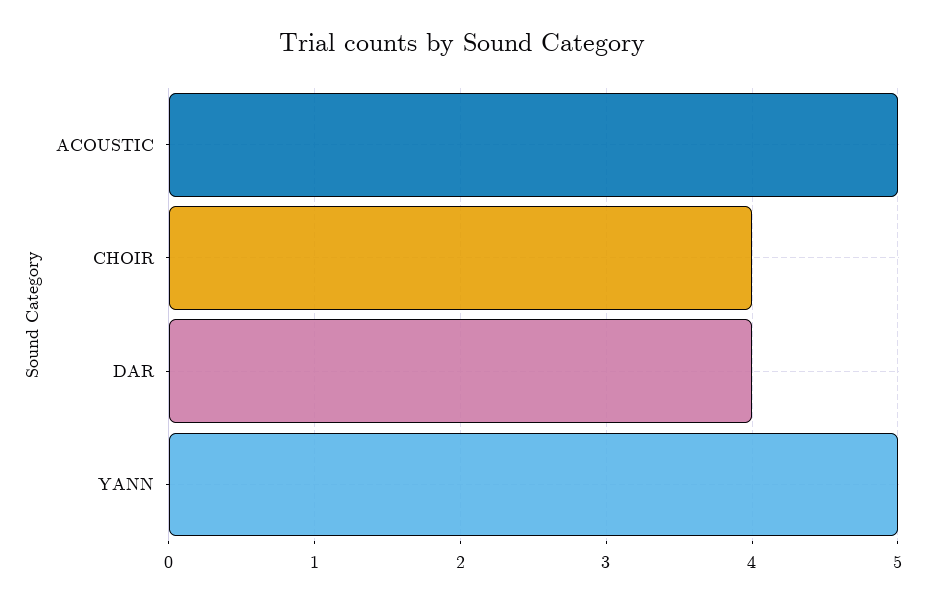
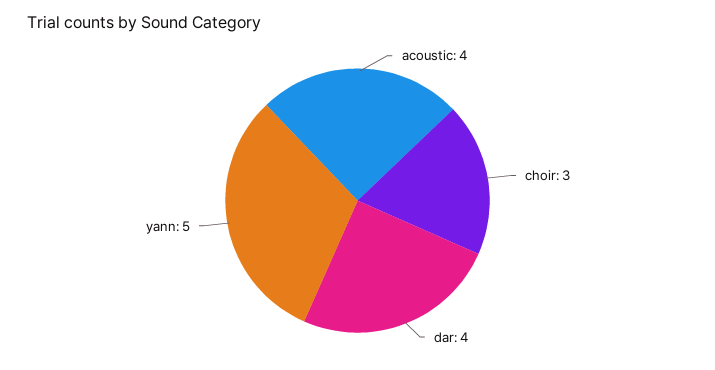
ACOUSTIC: 5 -> 4
CHOIR: 4 -> 3

